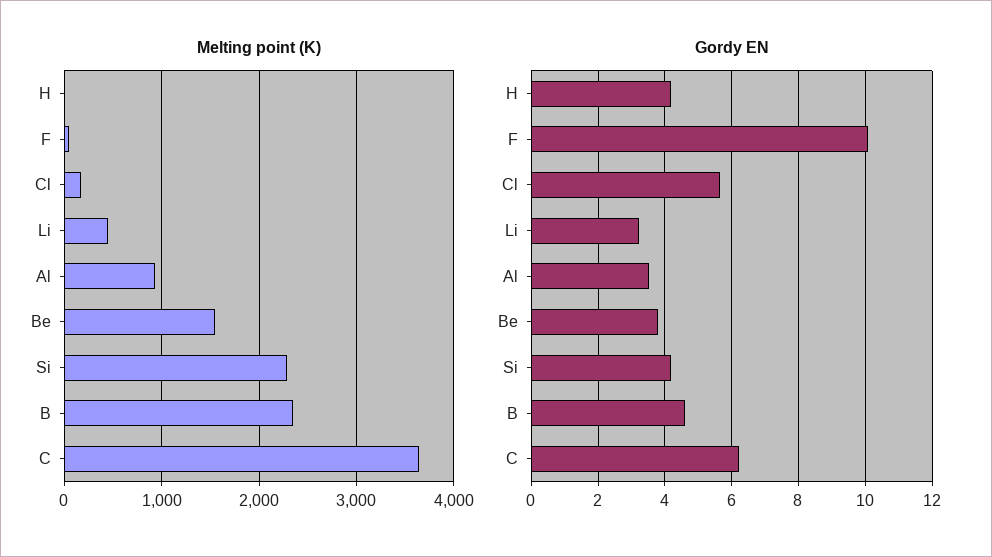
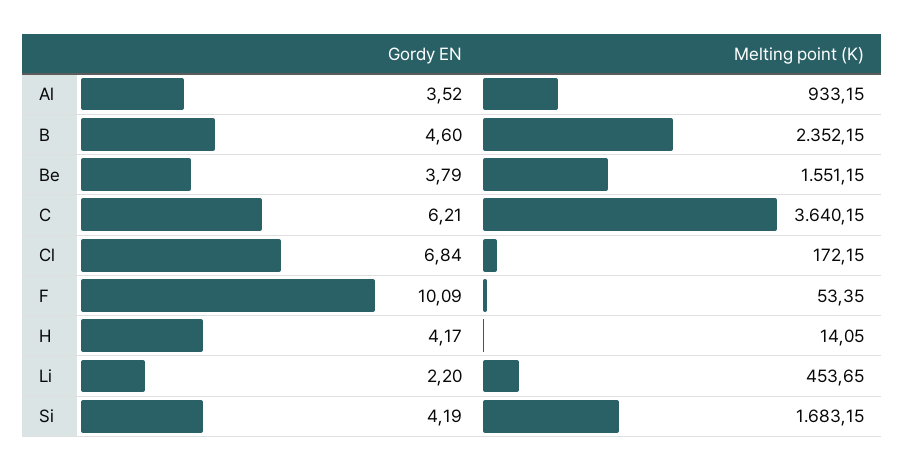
Melting point (K), Si: 2300 -> 1683.15
Gordy EN, Cl: 5.6 -> 6.84
Gordy EN, Li: 3.2 -> 2.2

